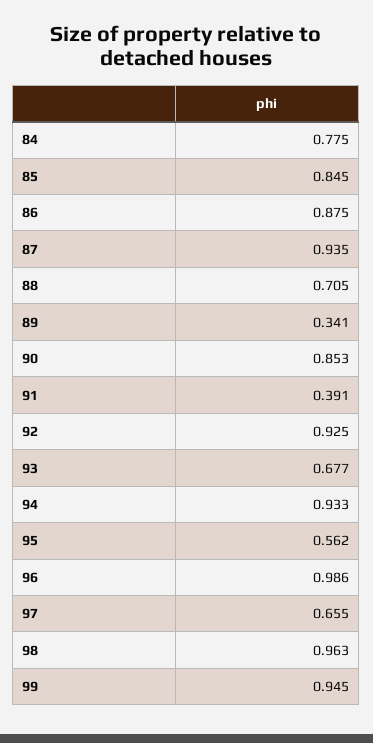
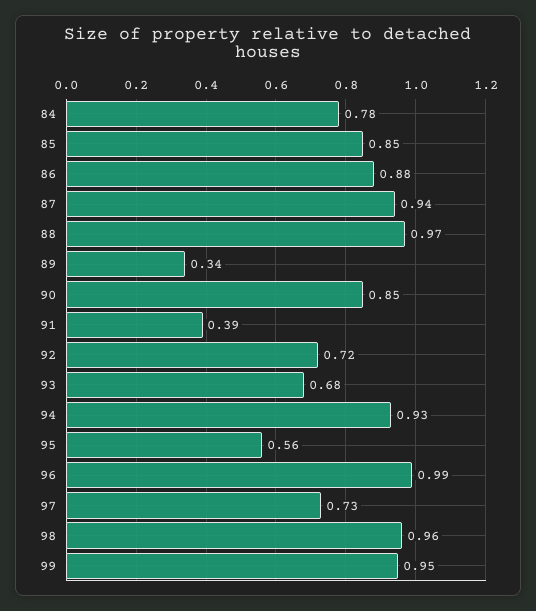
88: 0.705 -> 0.97
92: 0.925 -> 0.72
97: 0.655 -> 0.73

